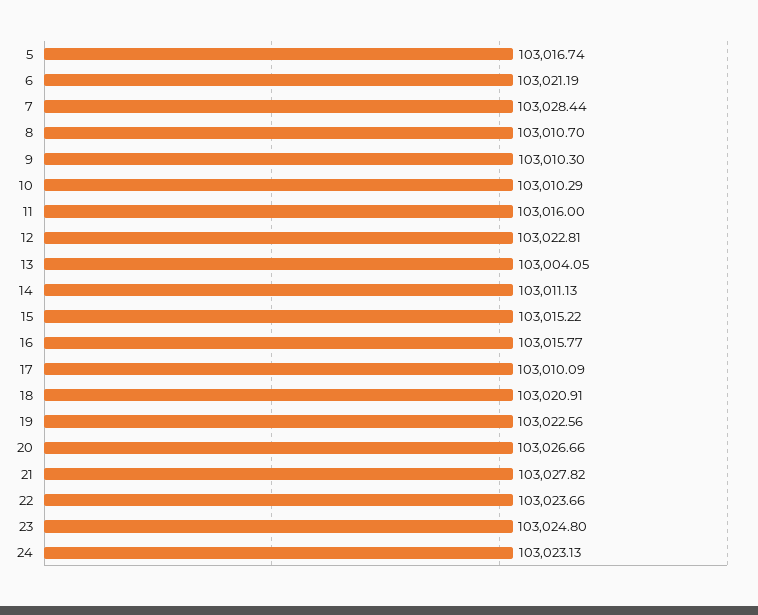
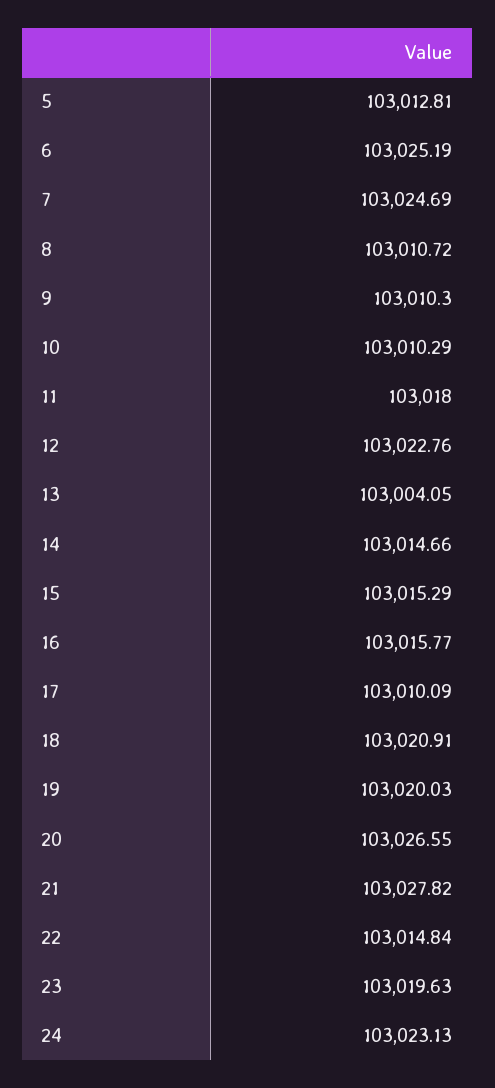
5: 103016.74 -> 103012.81
6: 103021.19 -> 103025.19
7: 103028.44 -> 103024.69
8: 103010.7 -> 103010.72
11: 103016 -> 103018
12: 103022.81 -> 103022.76
14: 103011.13 -> 103014.66
15: 103015.22 -> 103015.29
19: 103022.56 -> 103020.03
20: 103026.66 -> 103026.55
22: 103023.66 -> 103014.84
23: 103024.8 -> 103019.63

